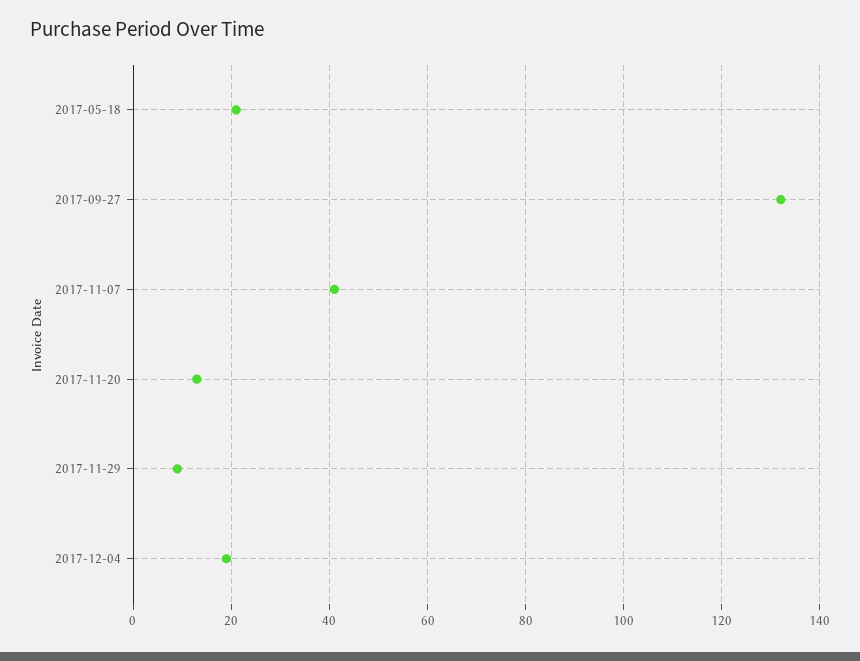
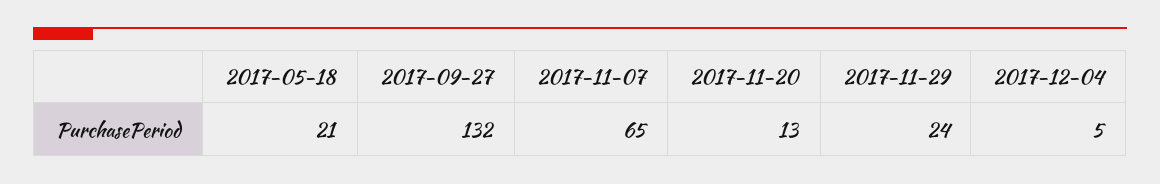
2017-11-07: 40 -> 65
2017-11-29: 10 -> 24
2017-12-04: 20 -> 5

